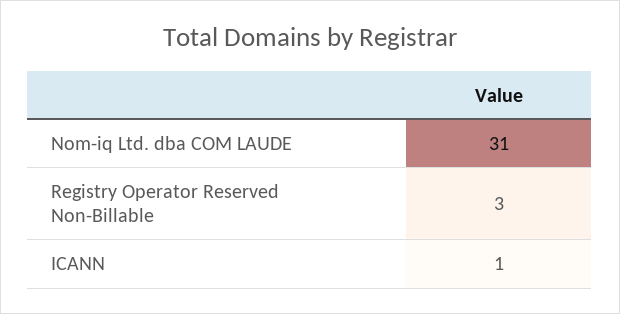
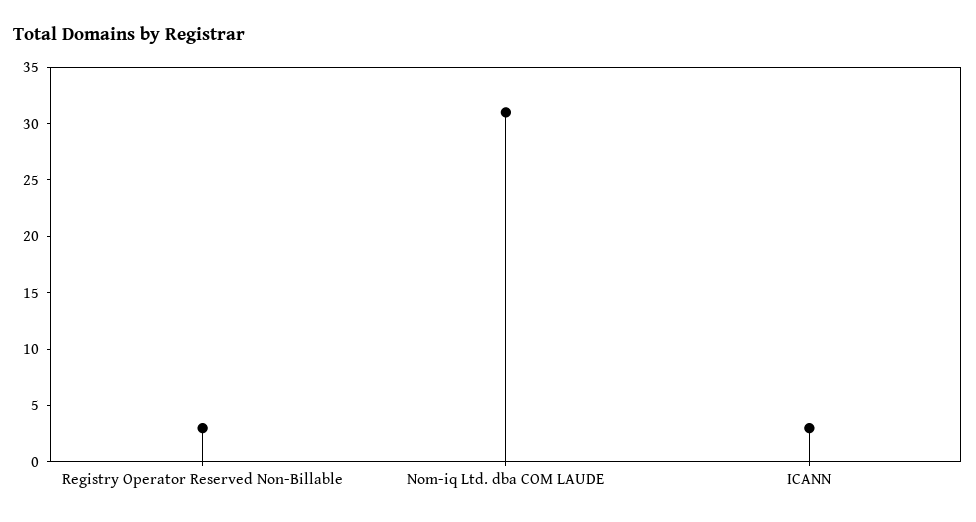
ICANN: 1 -> 3

